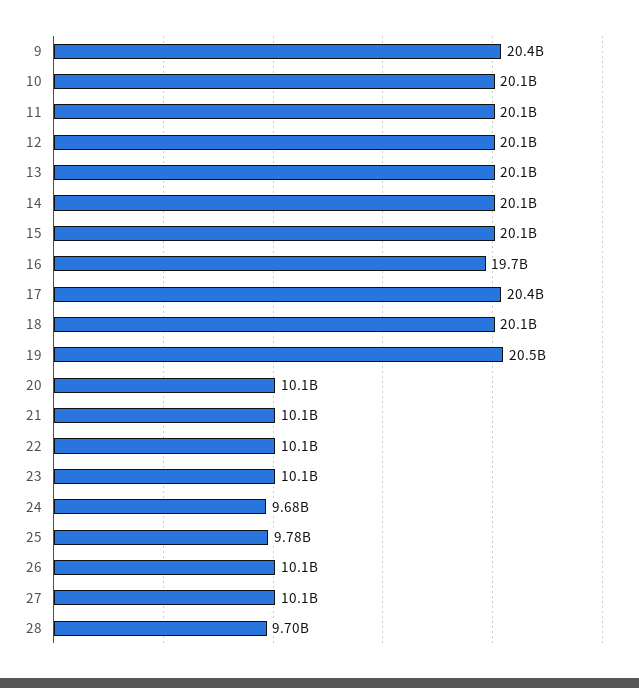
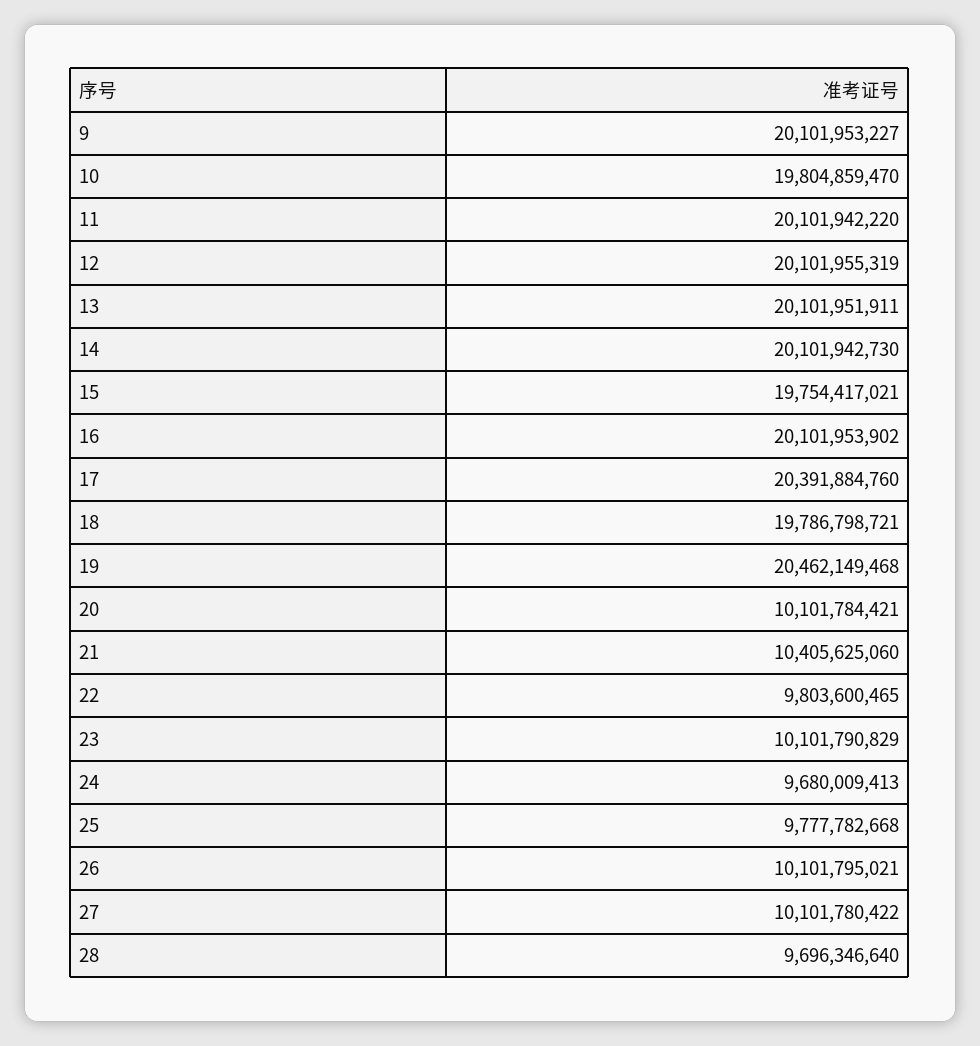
9: 20400000000 -> 20101953227
10: 20100000000 -> 19804859470
15: 20100000000 -> 19754417021
16: 19700000000 -> 20101953902
18: 20100000000 -> 19786798721
21: 10100000000 -> 10405625060
22: 10100000000 -> 9803600465

